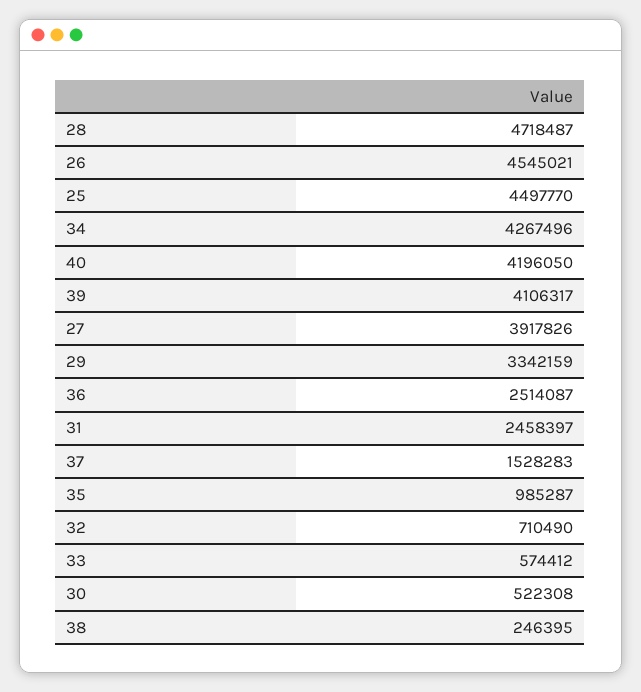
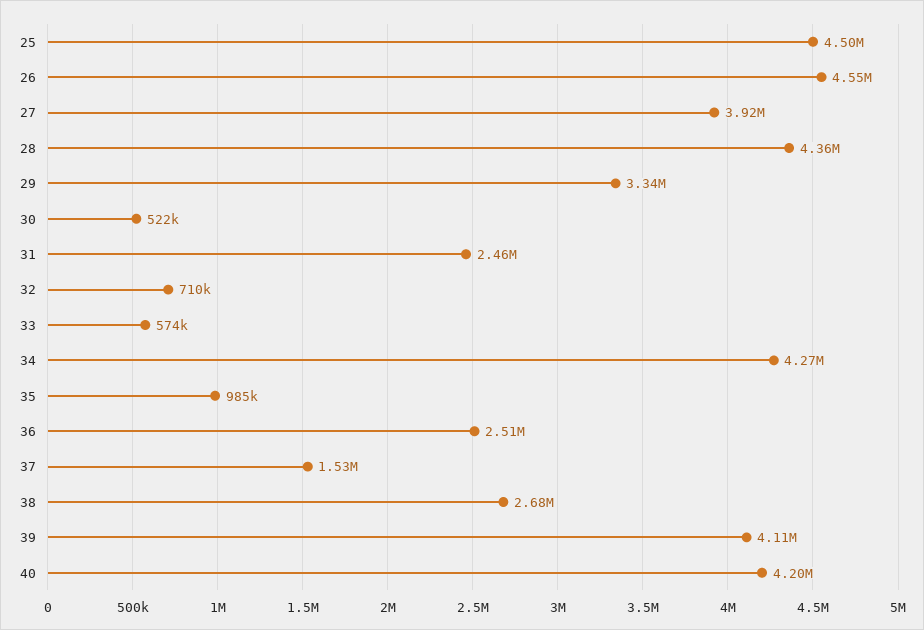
28: 4718487 -> 4360000
38: 246395 -> 2680000

